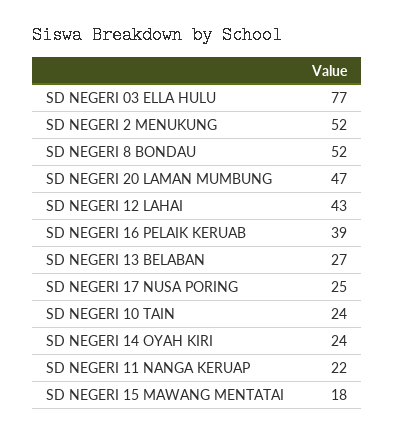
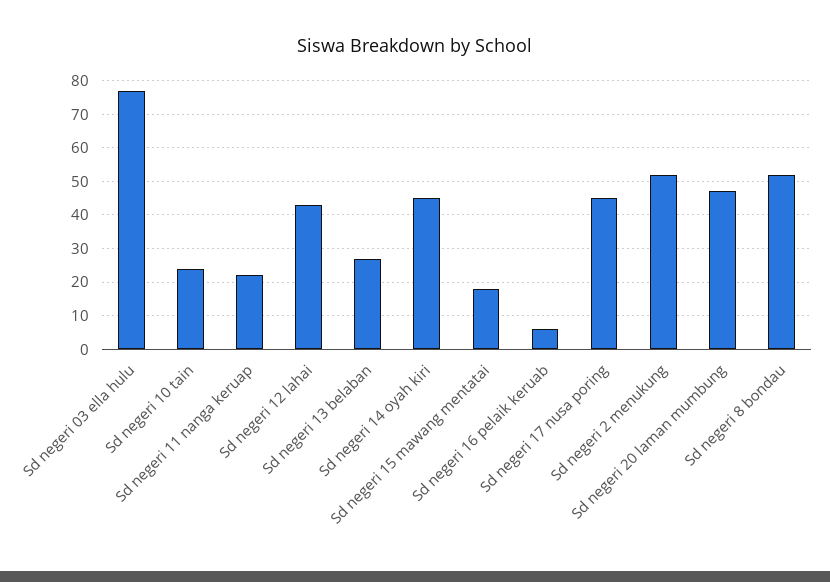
SD NEGERI 16 PELAIK KERUAB: 39 -> 5
SD NEGERI 17 NUSA PORING: 25 -> 45
SD NEGERI 14 OYAH KIRI: 24 -> 45

